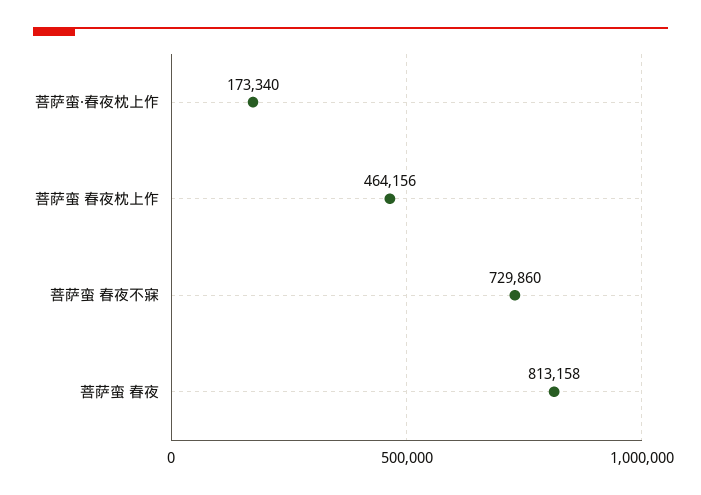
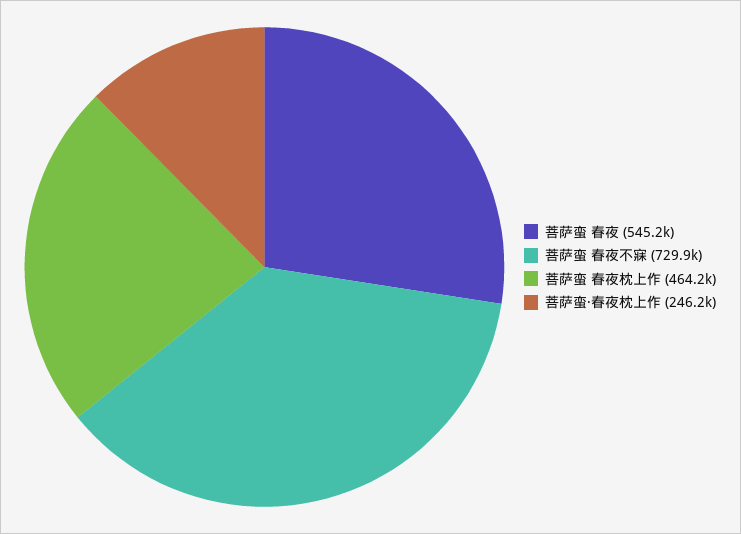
菩萨蛮·春夜枕上作: 173340 -> 246200
菩萨蛮 春夜: 813158 -> 545200

